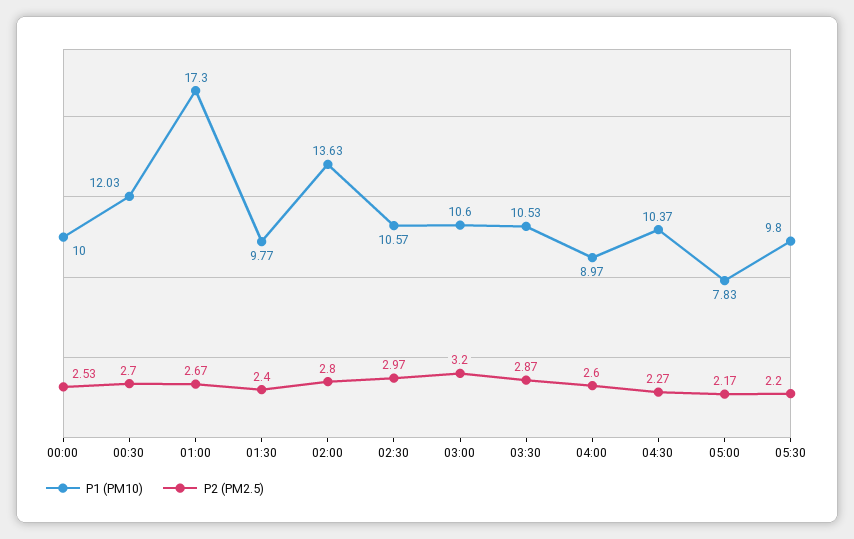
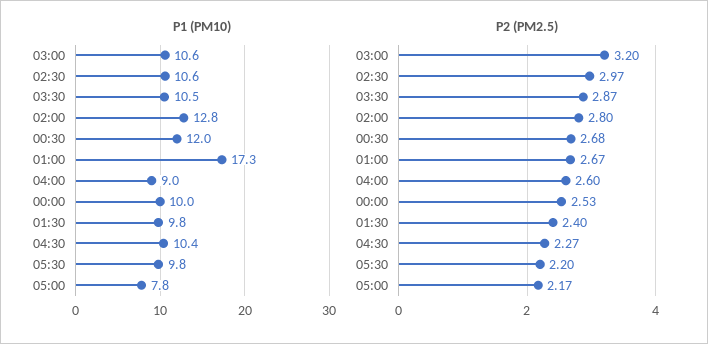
P2 (PM2.5), 00:30: 2.7 -> 2.68
P1 (PM10), 02:00: 13.63 -> 12.8

